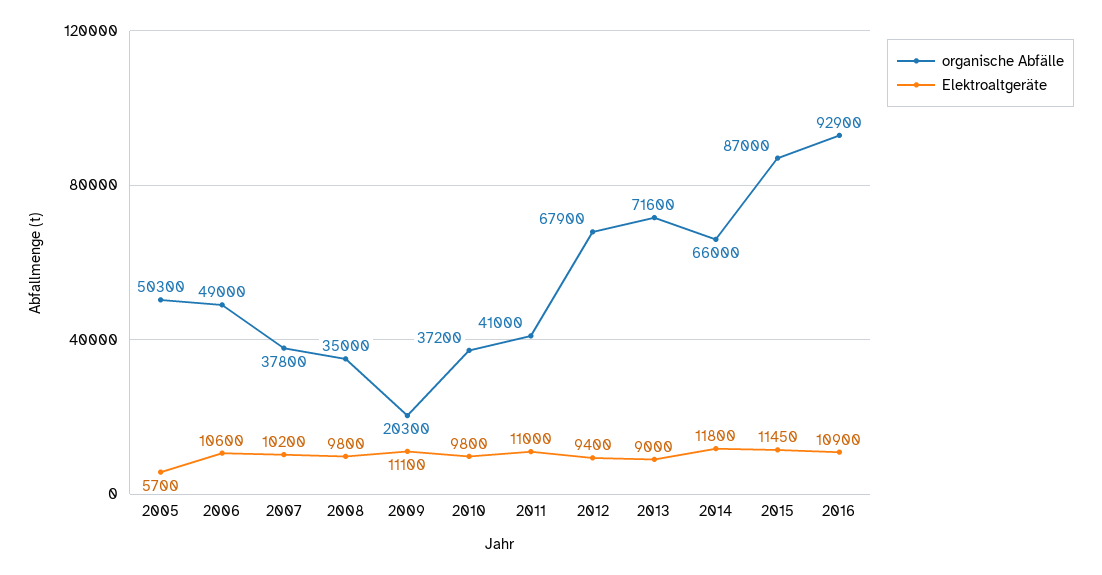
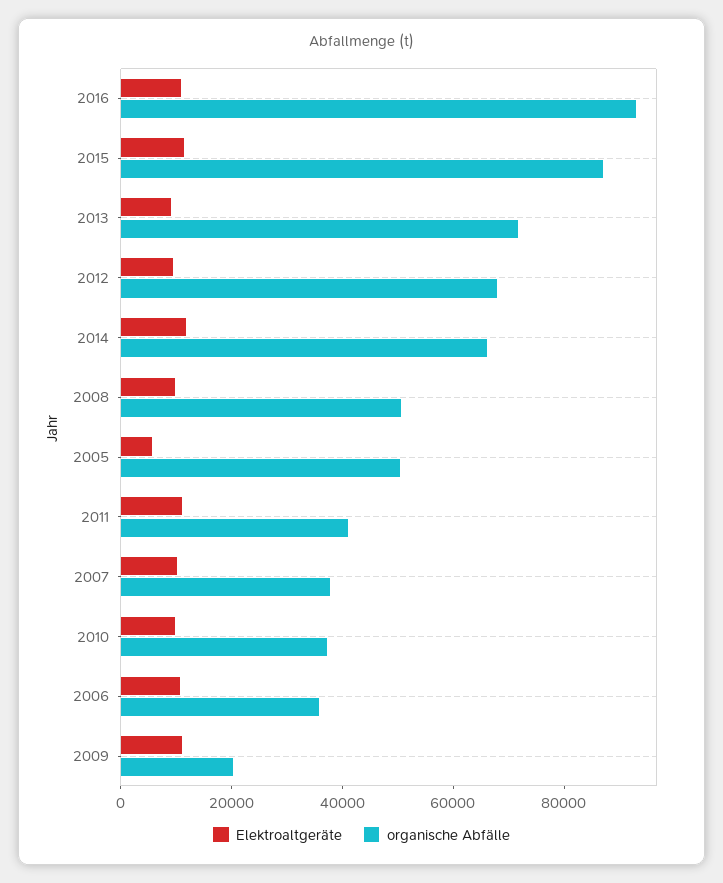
organische Abfälle, 2006: 49000 -> 35000
organische Abfälle, 2008: 35000 -> 50000

